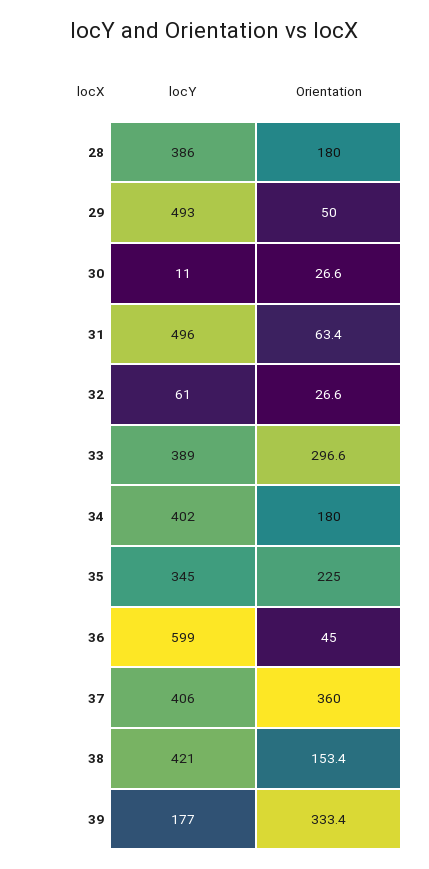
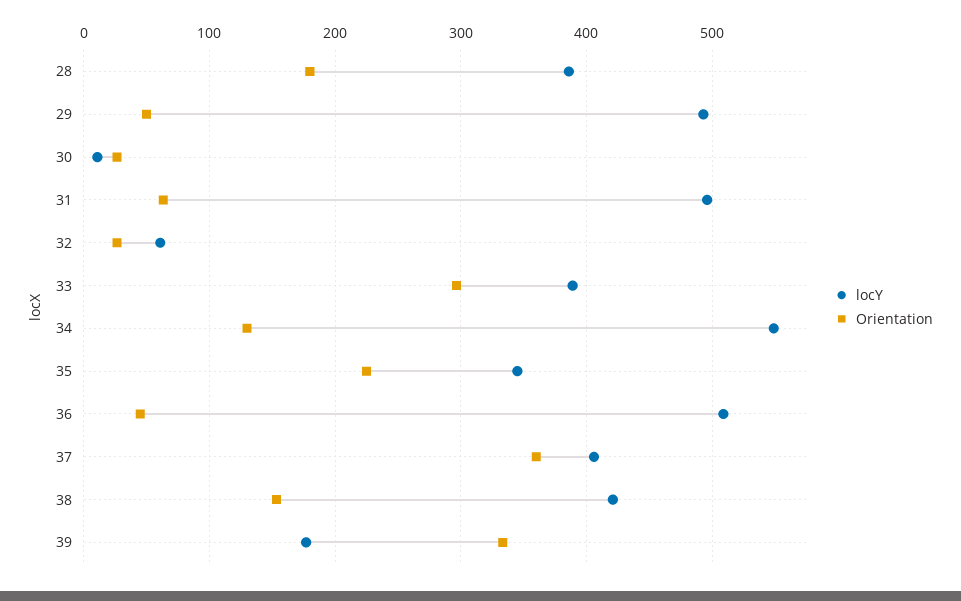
locY, 34: 402 -> 550
Orientation, 34: 180 -> 130
locY, 36: 599 -> 510

